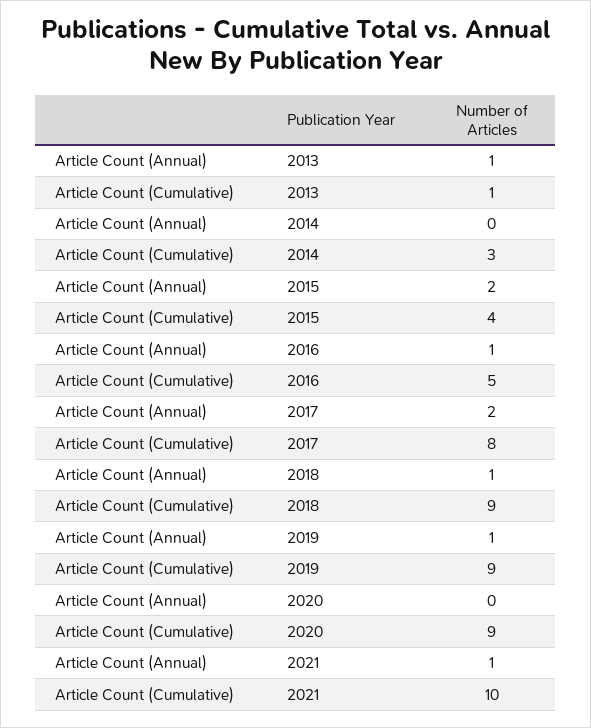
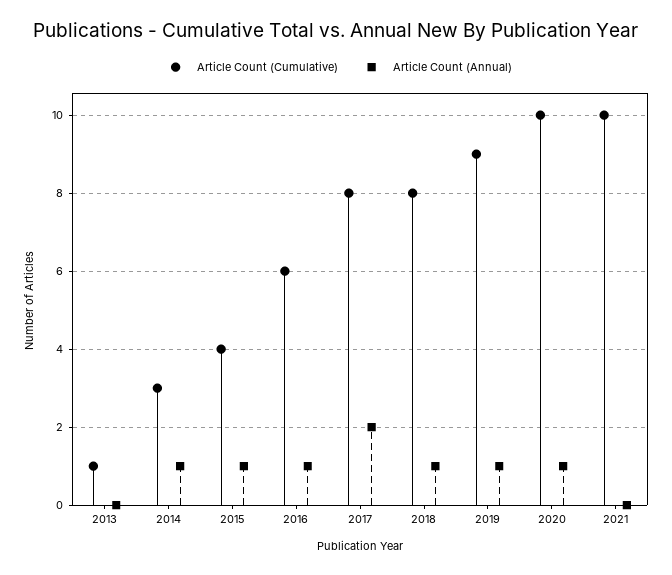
Article Count (Annual), 2013: 1 -> 0
Article Count (Annual), 2014: 0 -> 1
Article Count (Annual), 2015: 2 -> 1
Article Count (Cumulative), 2016: 5 -> 6
Article Count (Cumulative), 2018: 9 -> 8
Article Count (Annual), 2020: 0 -> 1
Article Count (Cumulative), 2020: 9 -> 10
Article Count (Annual), 2021: 1 -> 0

